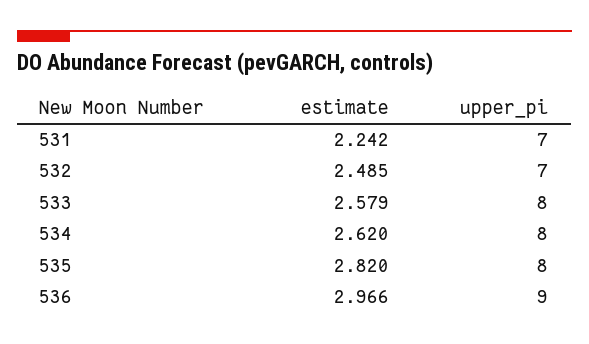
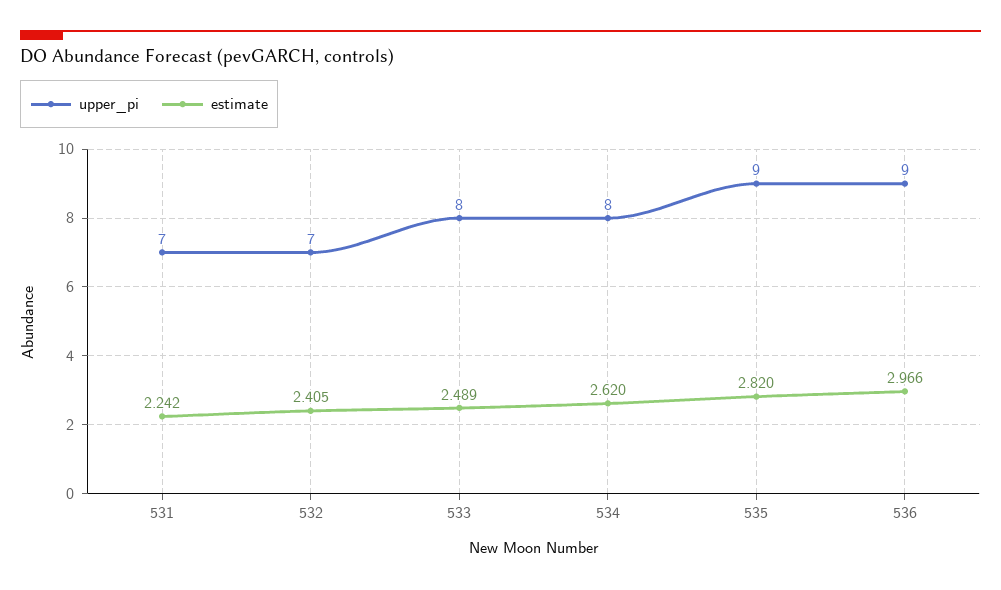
estimate, 532: 2.485 -> 2.405
estimate, 533: 2.579 -> 2.489
upper_pi, 535: 8 -> 9

